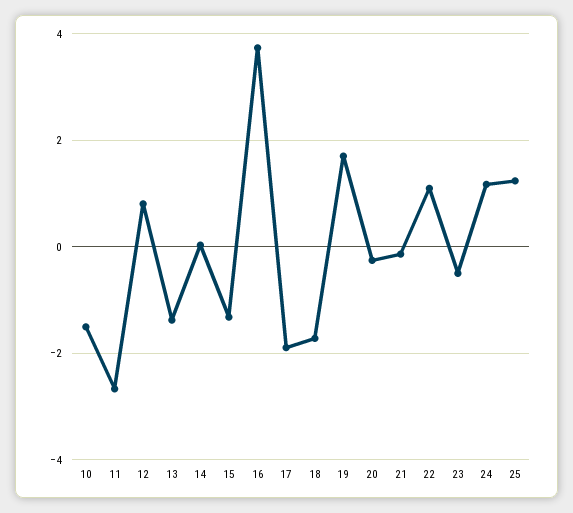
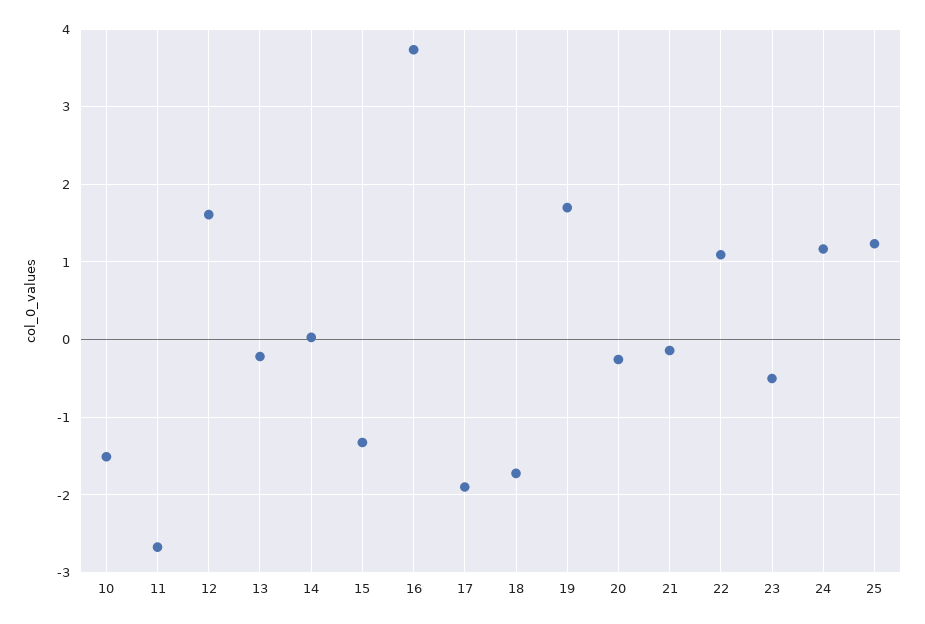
12: 0.8 -> 1.6
13: -1.4 -> -0.2

